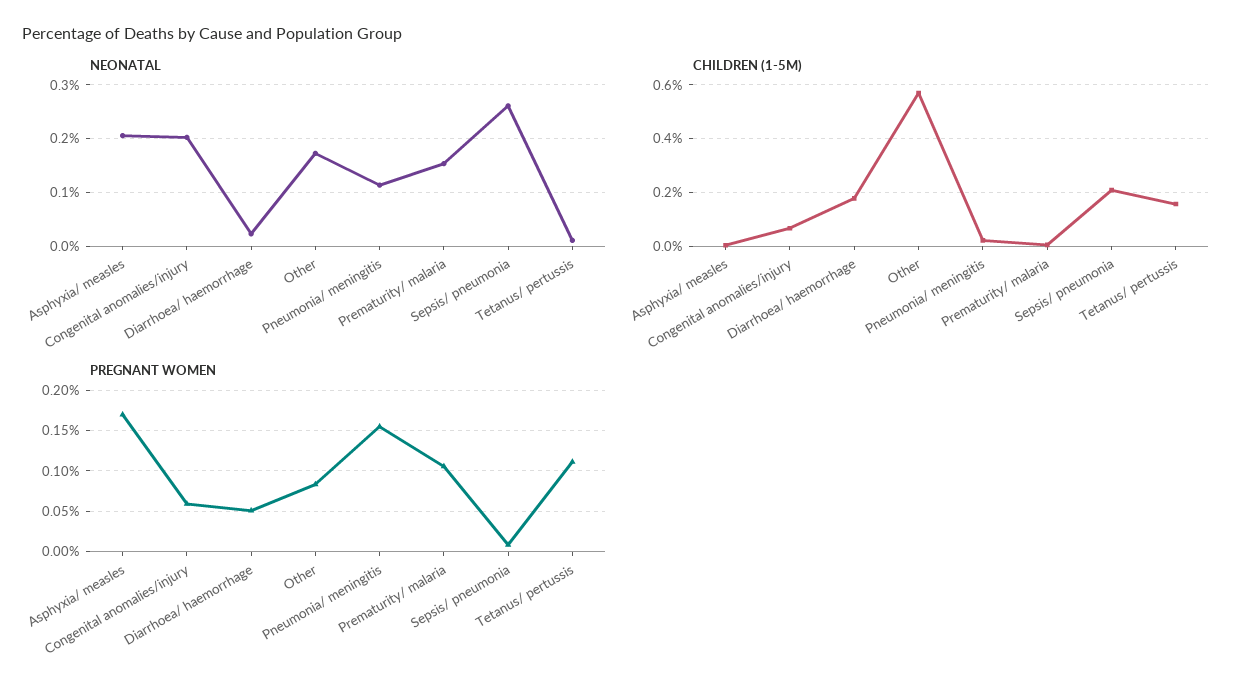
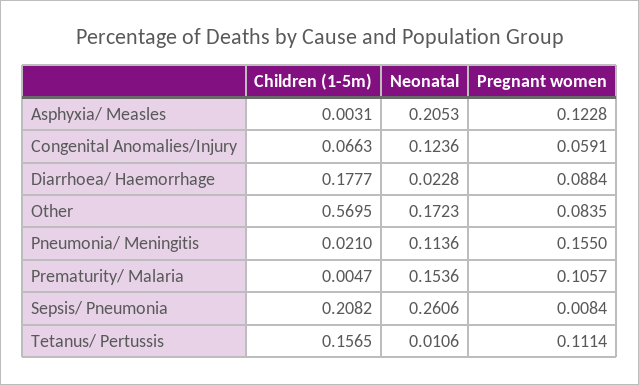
NEONATAL, Congenital anomalies/injury: 0.2 -> 0.1236
PREGNANT WOMEN, Asphyxia/ measles: 0.17 -> 0.1228
PREGNANT WOMEN, Diarrhoea/ haemorrhage: 0.05 -> 0.0884

